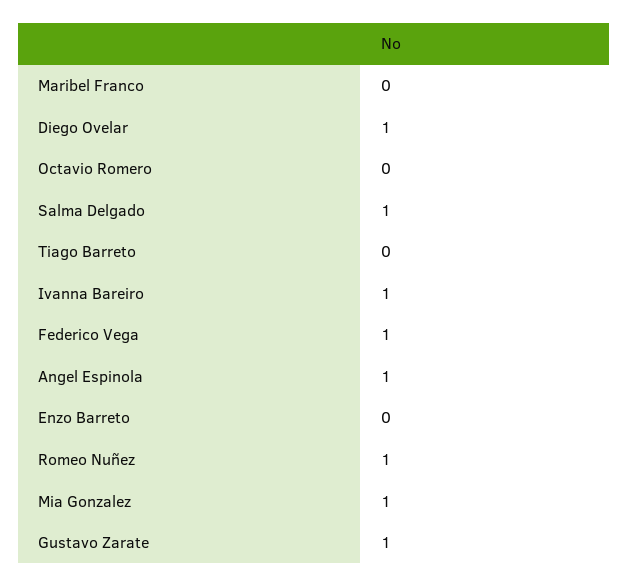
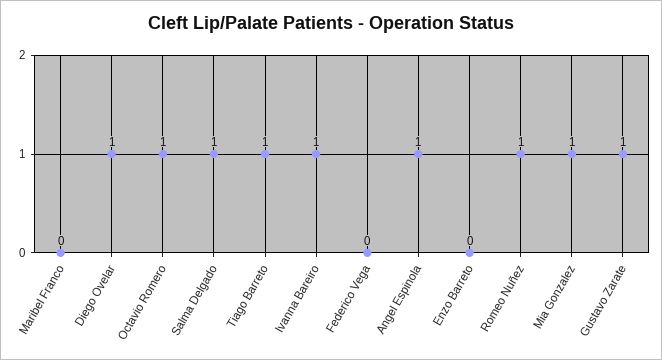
Octavio Romero: 0 -> 1
Tiago Barreto: 0 -> 1
Federico Vega: 1 -> 0

